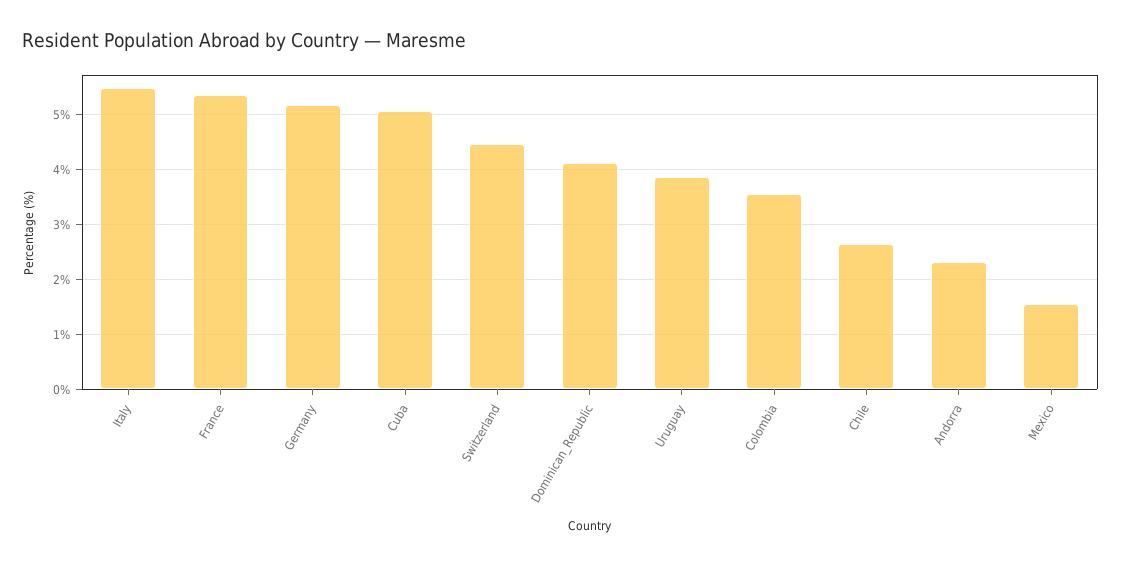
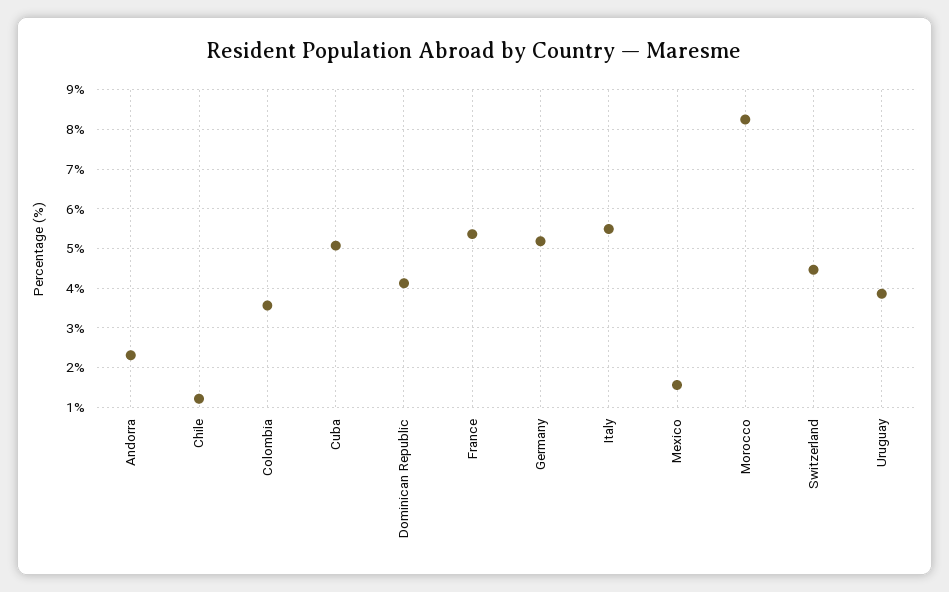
Chile: 2.6 -> 1.2
Morocco: none -> 8.2

